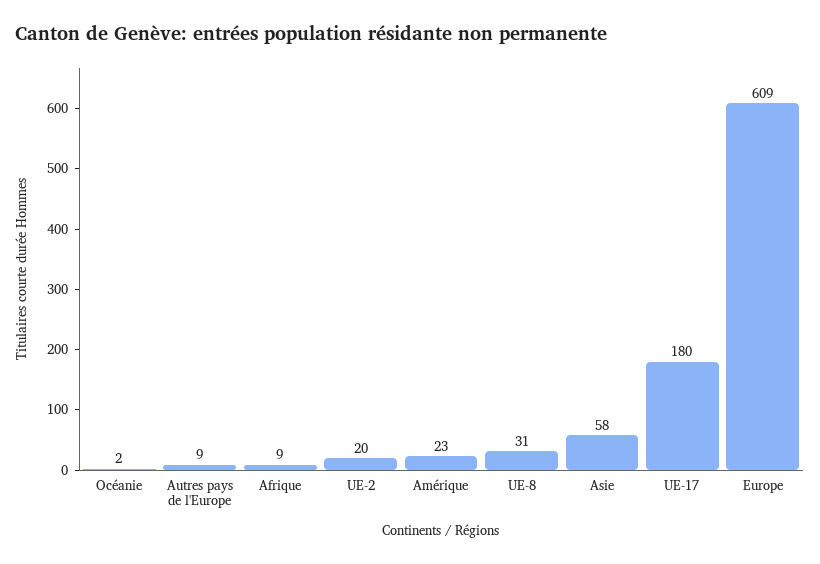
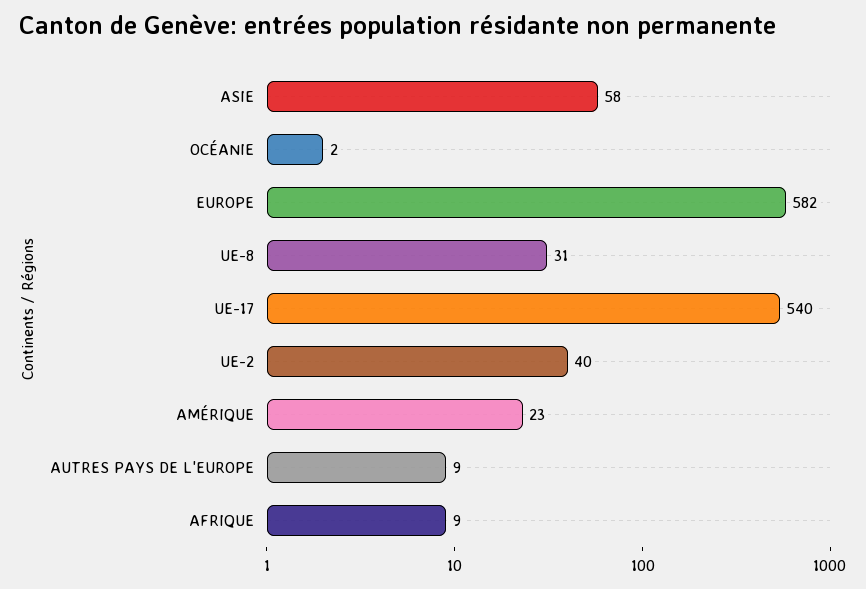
UE-2: 20 -> 40
UE-17: 180 -> 540
Europe: 609 -> 582

